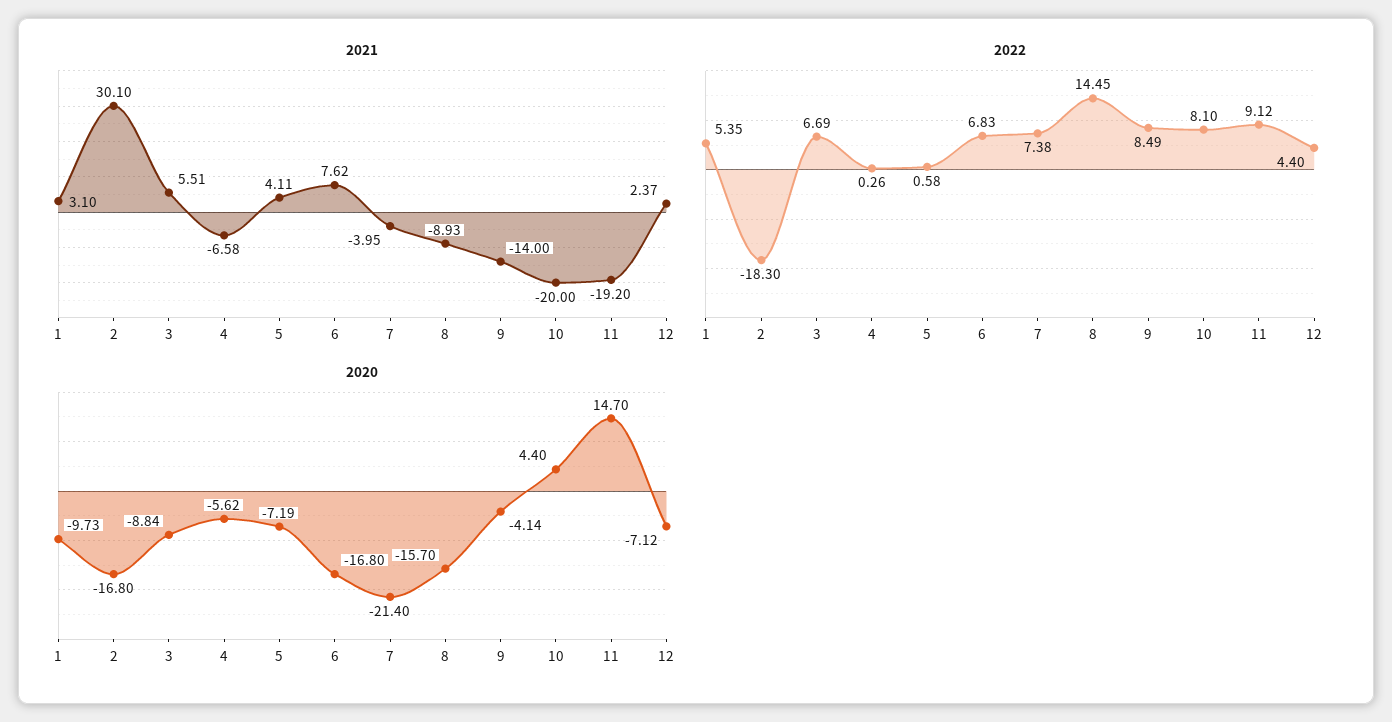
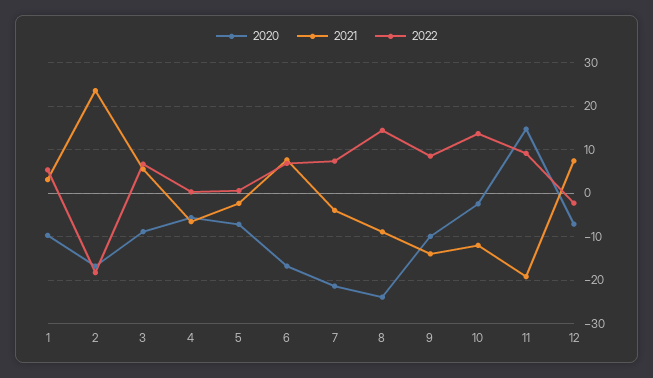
2021, 2: 30.1 -> 24
2021, 5: 4.11 -> -2
2021, 10: -20 -> -12
2021, 12: 2.37 -> 8
2022, 10: 8.1 -> 14
2022, 12: 4.4 -> -2
2020, 8: -15.7 -> -24
2020, 9: -4.14 -> -10
2020, 10: 4.4 -> -2

